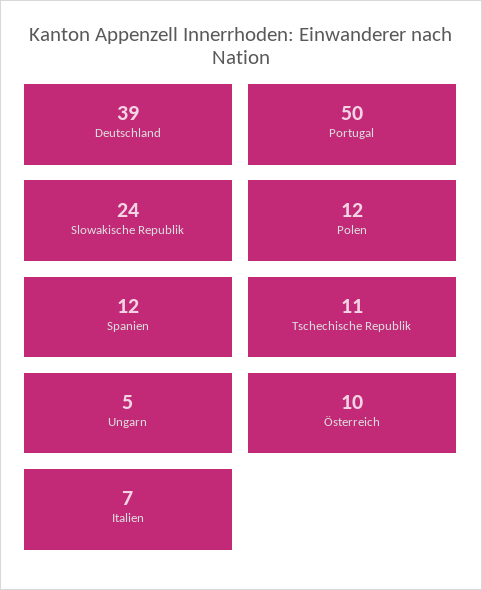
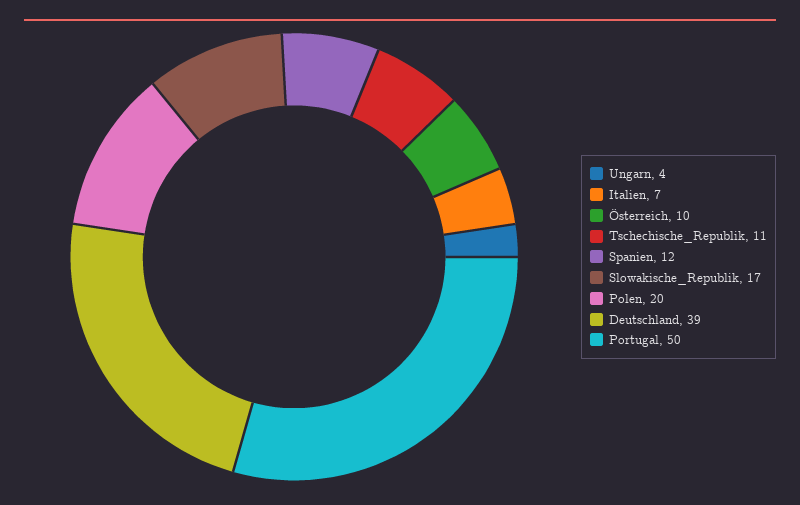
Slowakische Republik: 24 -> 17
Polen: 12 -> 20
Ungarn: 5 -> 4

